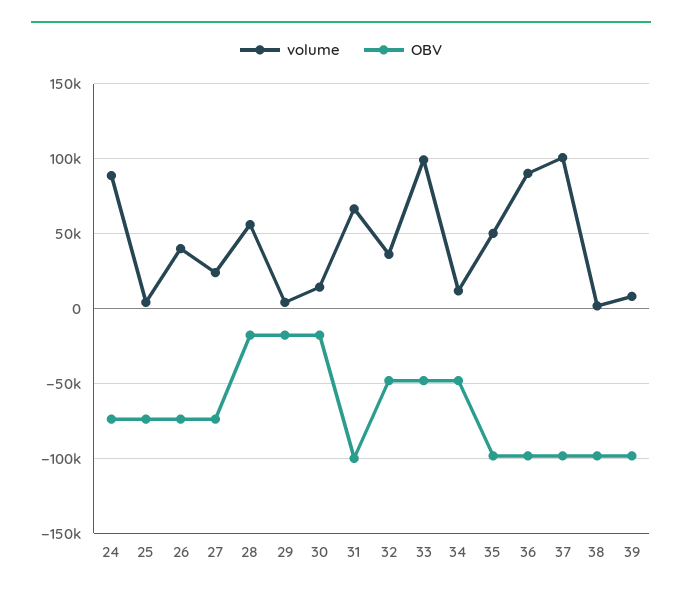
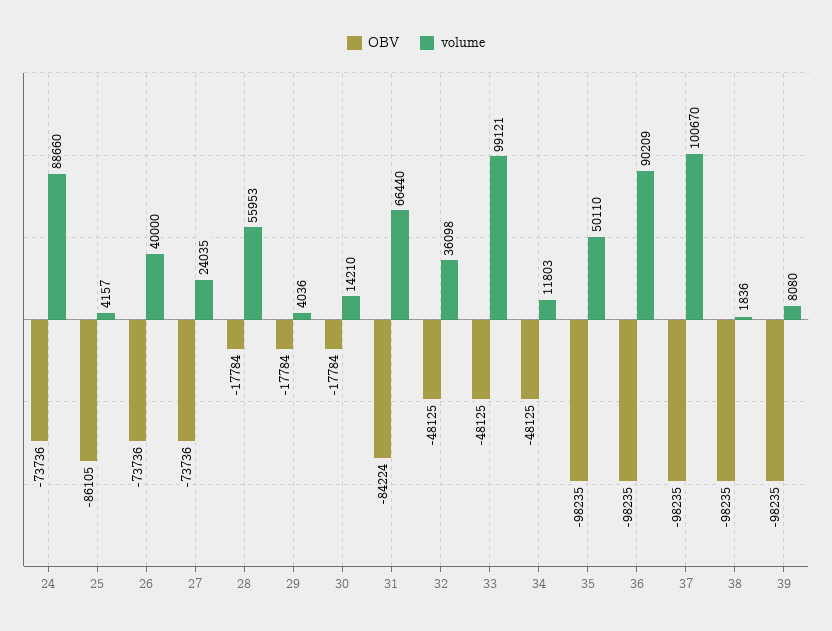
OBV, 25: -75000 -> -86105
OBV, 31: -100000 -> -84224

